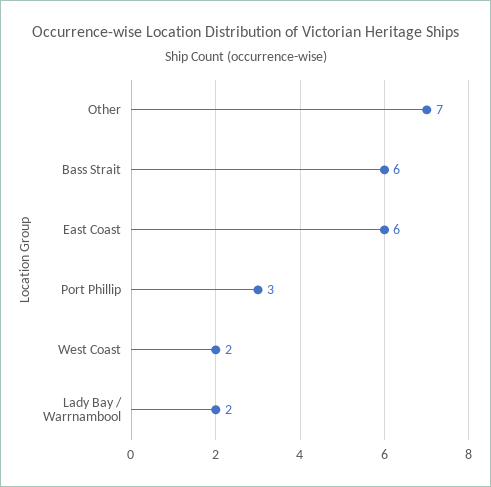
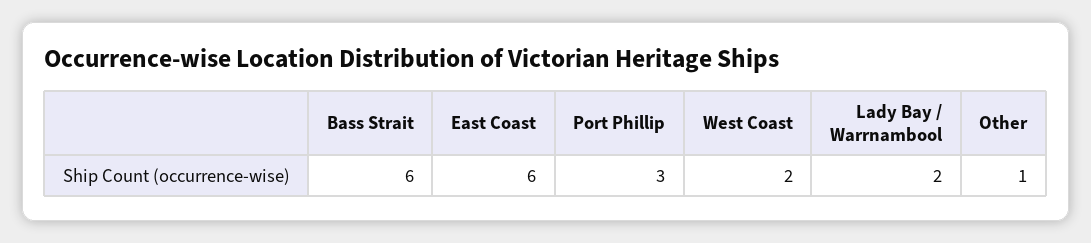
Other: 7 -> 1

